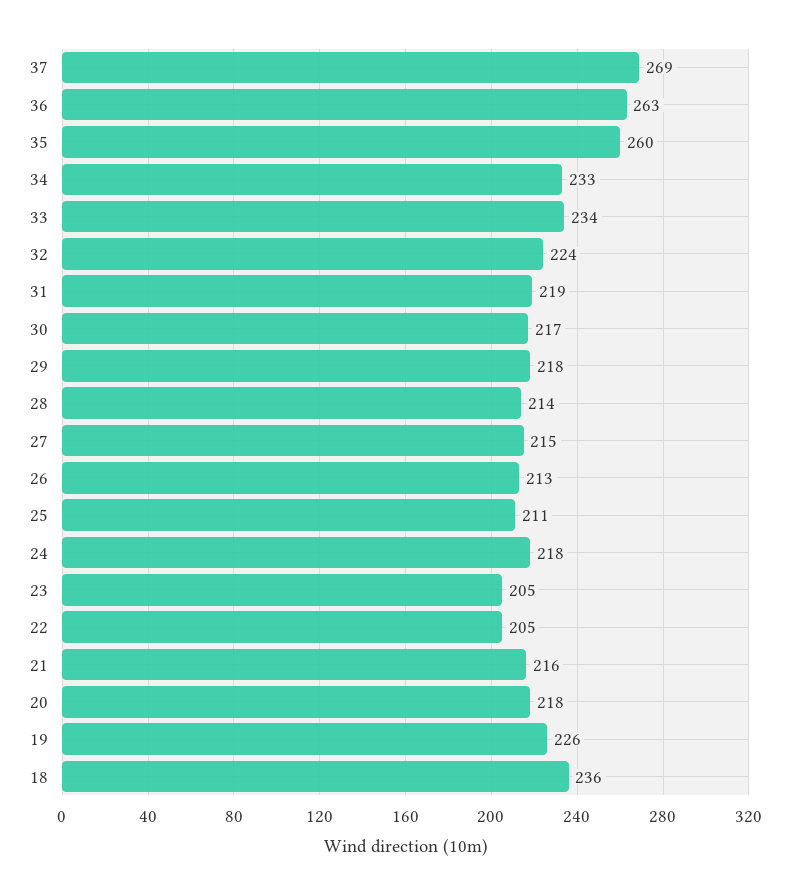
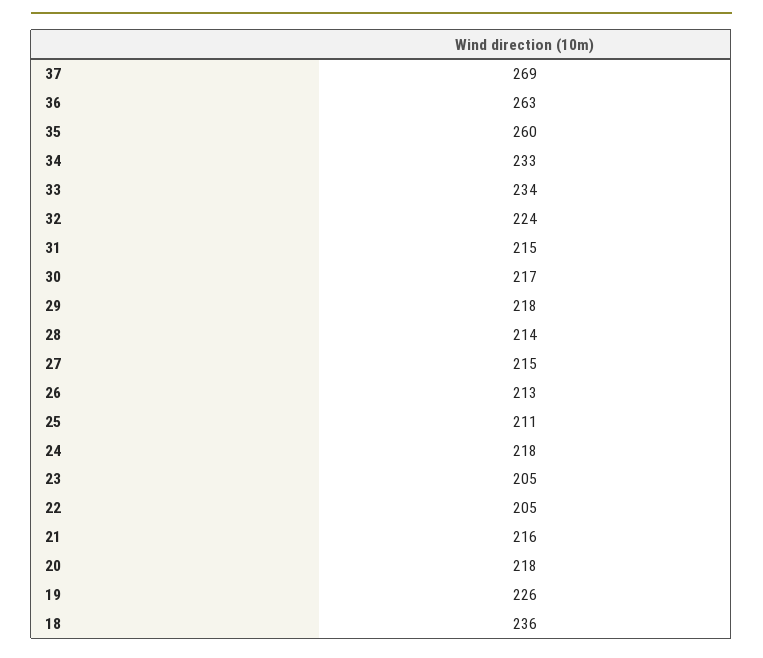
31: 219 -> 215

